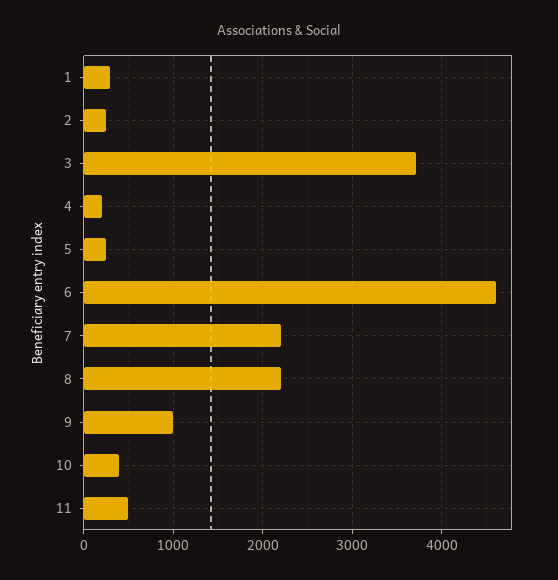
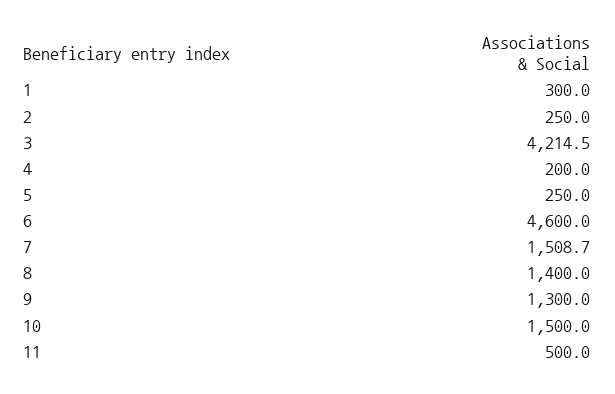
3: 3700 -> 4214.5
7: 2200 -> 1508.7
8: 2200 -> 1400
9: 1000 -> 1300
10: 400 -> 1500

